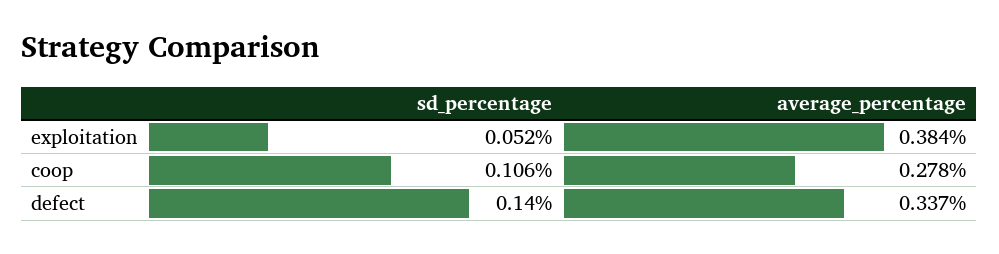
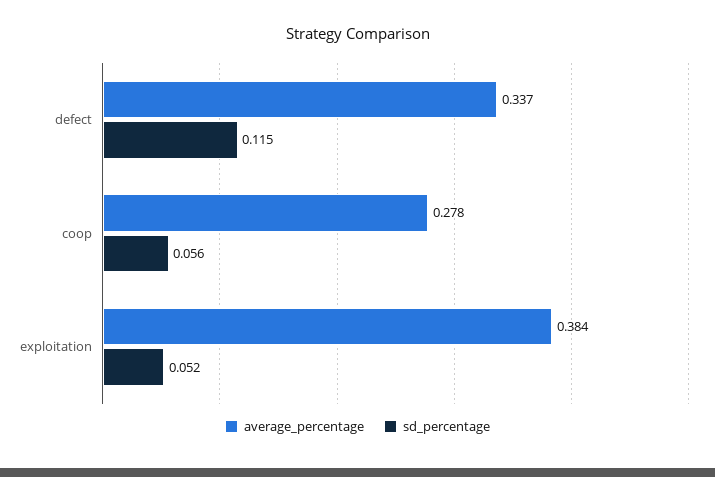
sd_percentage, coop: 0.106 -> 0.056
sd_percentage, defect: 0.14 -> 0.115

